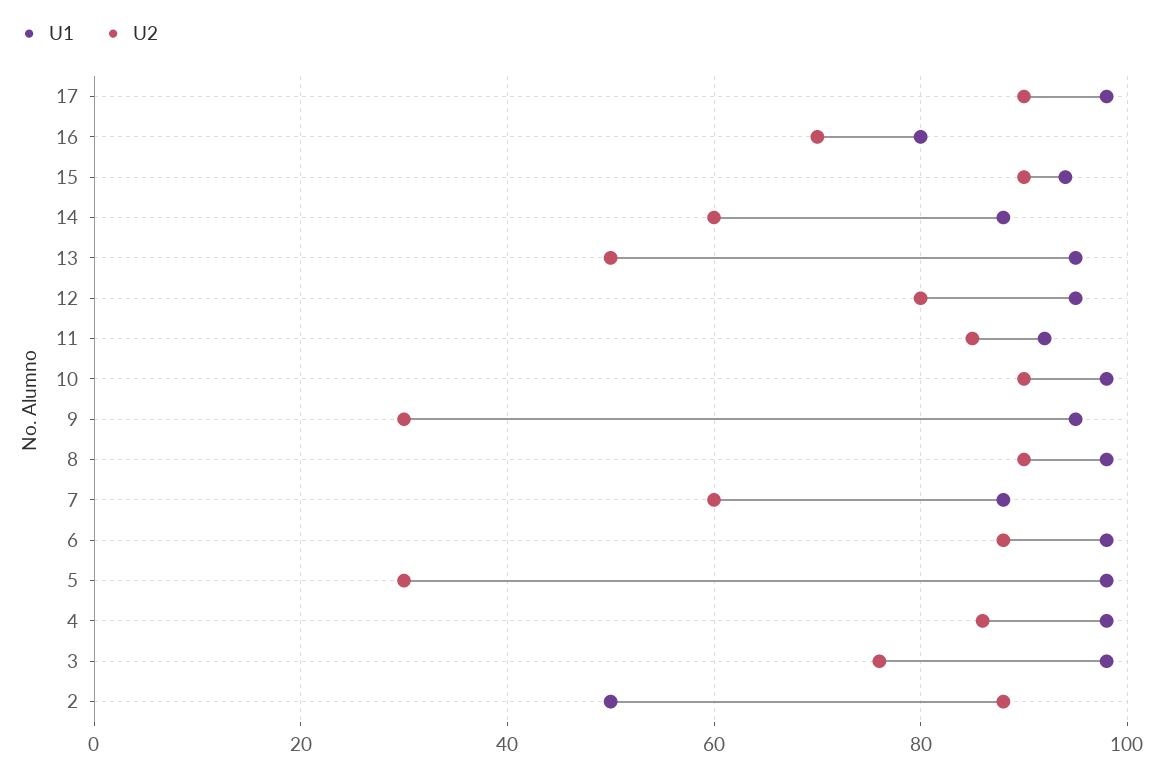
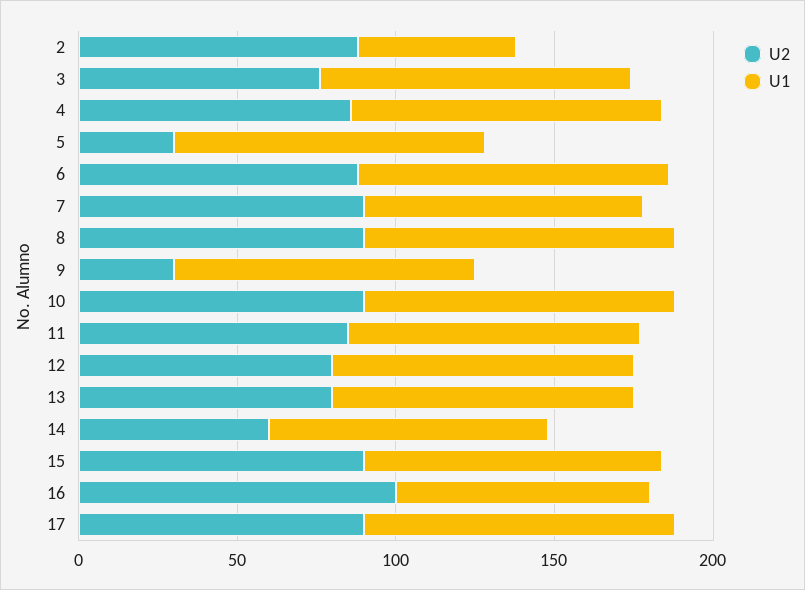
U2, 16: 70 -> 100
U2, 13: 50 -> 80
U2, 7: 60 -> 90

